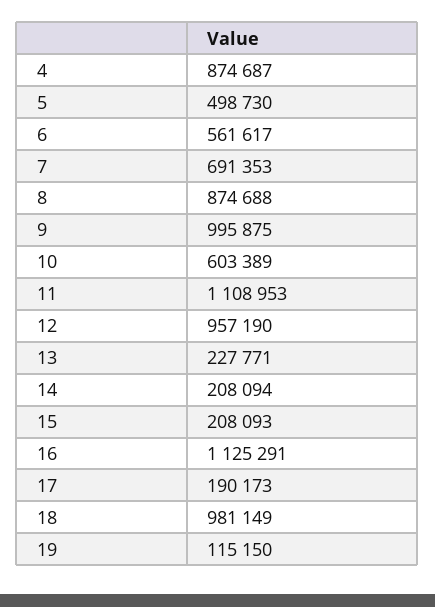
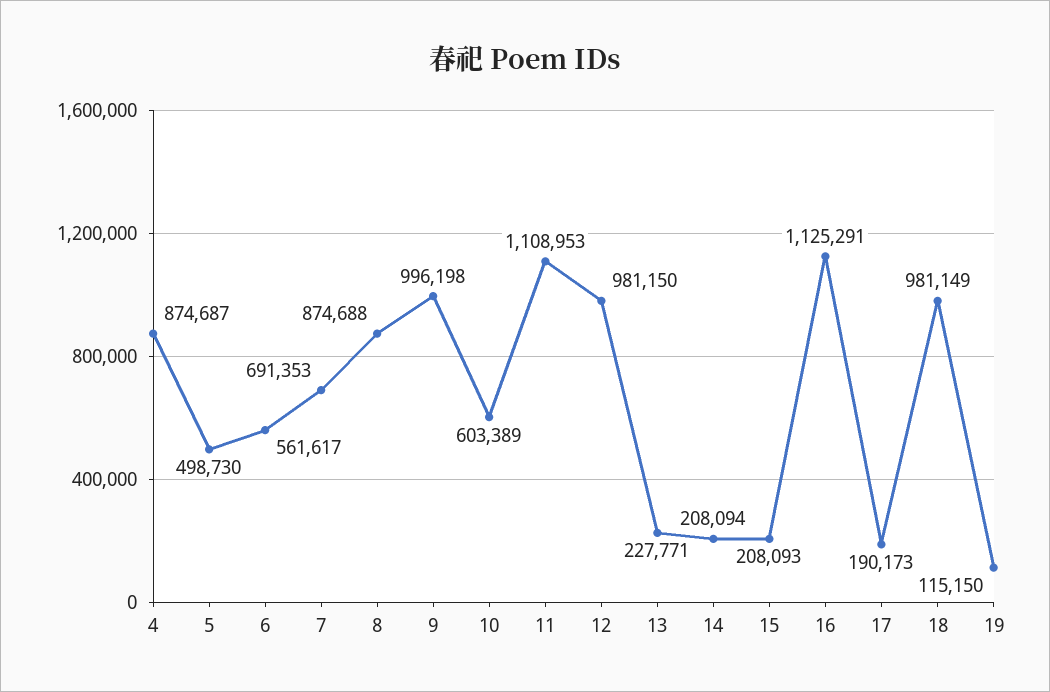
9: 995875 -> 996198
12: 957190 -> 981150

